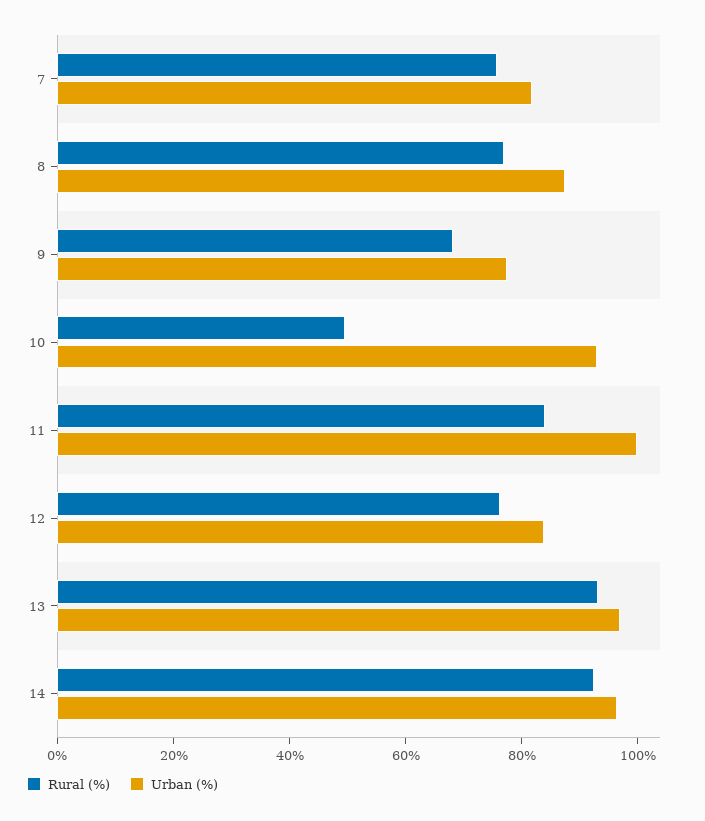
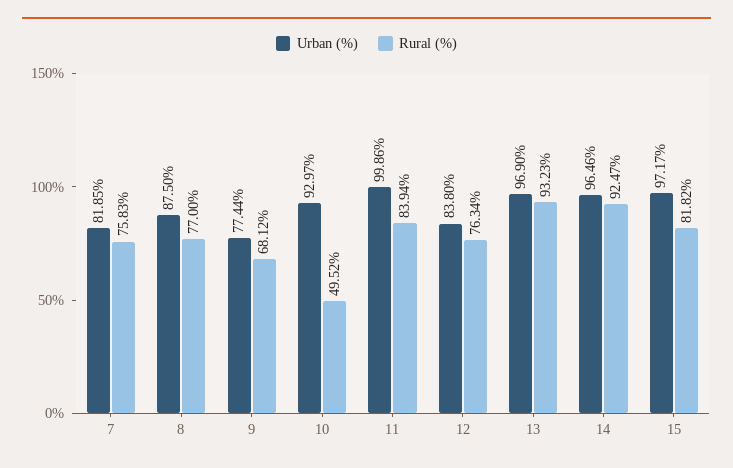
Urban (%), 15: none -> 97.17
Rural (%), 15: none -> 81.82

